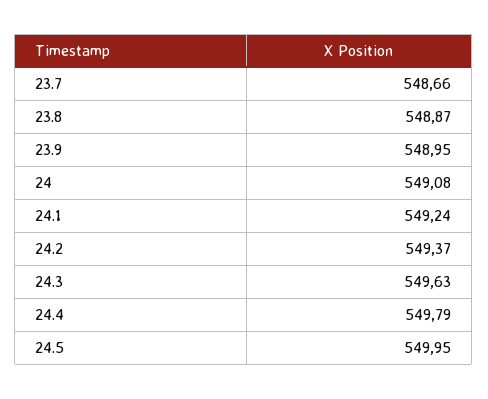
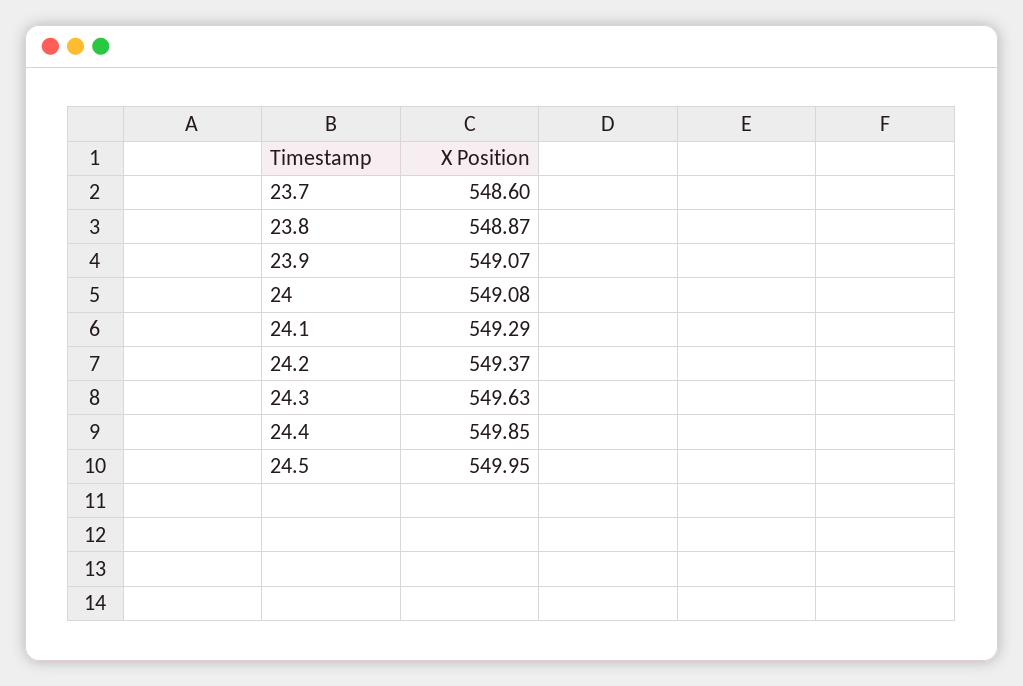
23.7: 548.66 -> 548.6
23.9: 548.95 -> 549.07
24.1: 549.24 -> 549.29
24.4: 549.79 -> 549.85

